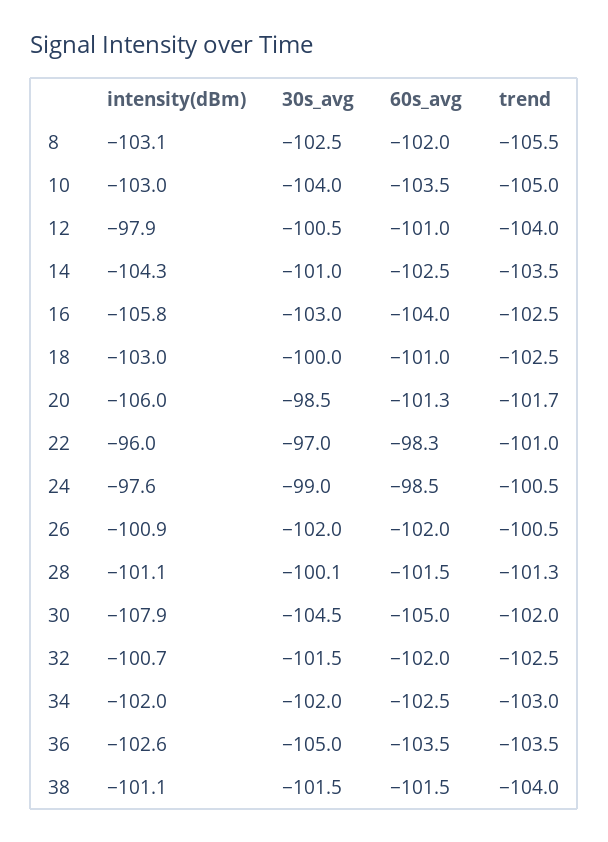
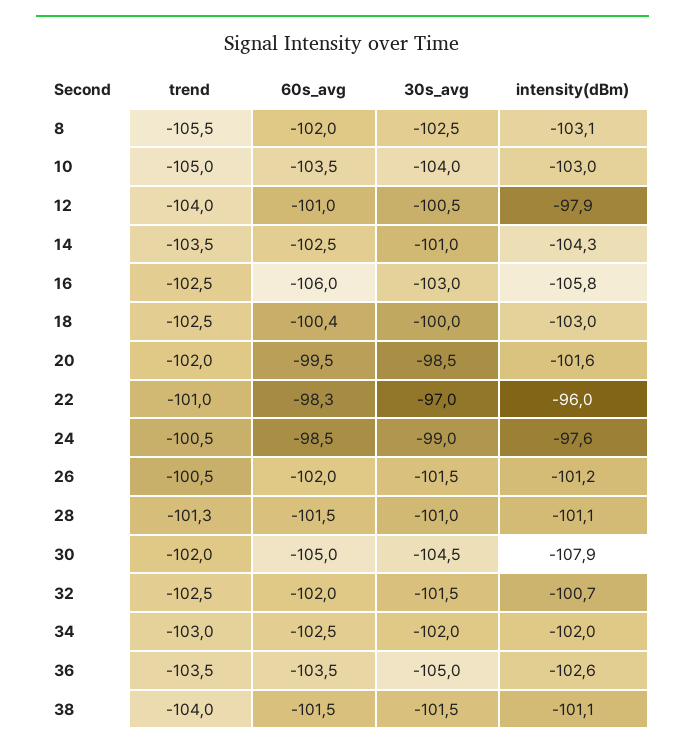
60s_avg, 16: -104 -> -106
60s_avg, 18: -101 -> -100.4
intensity(dBm), 20: -106 -> -101.6
60s_avg, 20: -101.3 -> -99.5
trend, 20: -101.7 -> -102
intensity(dBm), 26: -100.9 -> -101.2
30s_avg, 26: -102 -> -101.5
30s_avg, 28: -100.1 -> -101

